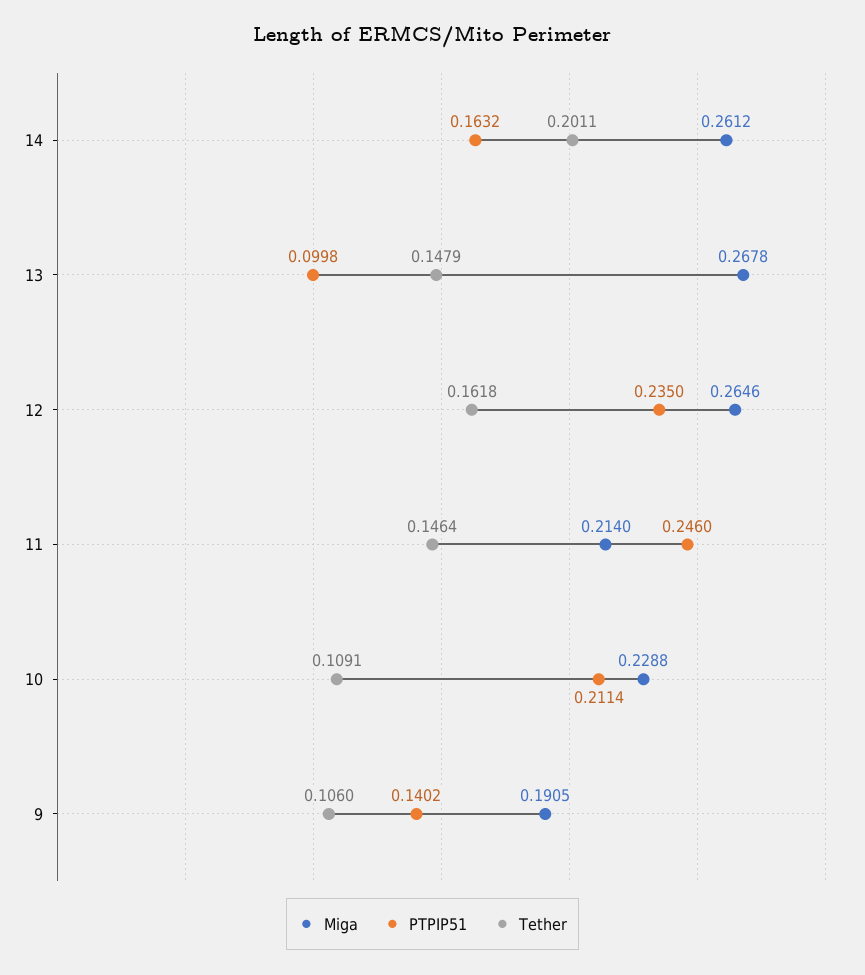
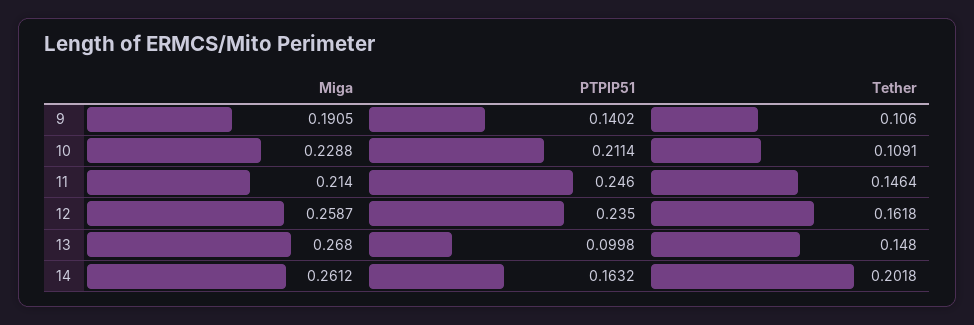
Tether, 14: 0.2011 -> 0.2018
Miga, 13: 0.2678 -> 0.268
Tether, 13: 0.1479 -> 0.148
Miga, 12: 0.2646 -> 0.2587

